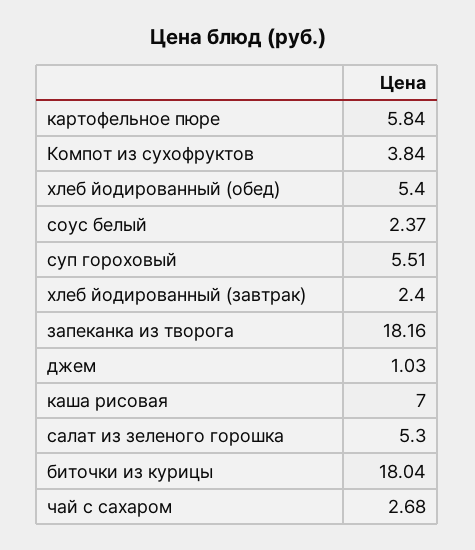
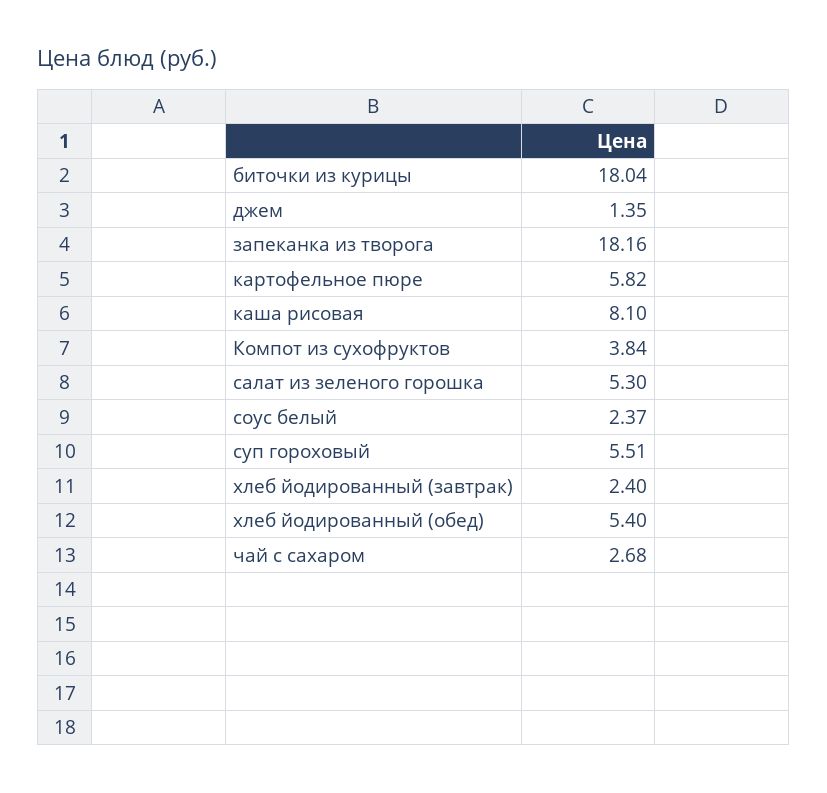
картофельное пюре: 5.84 -> 5.82
джем: 1.03 -> 1.35
каша рисовая: 7 -> 8.1

